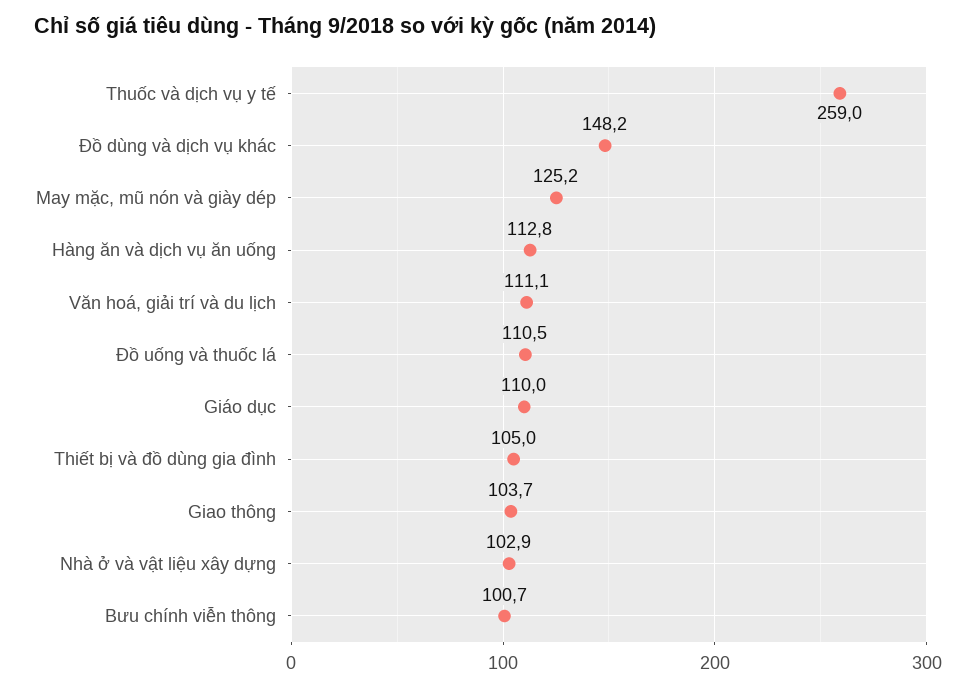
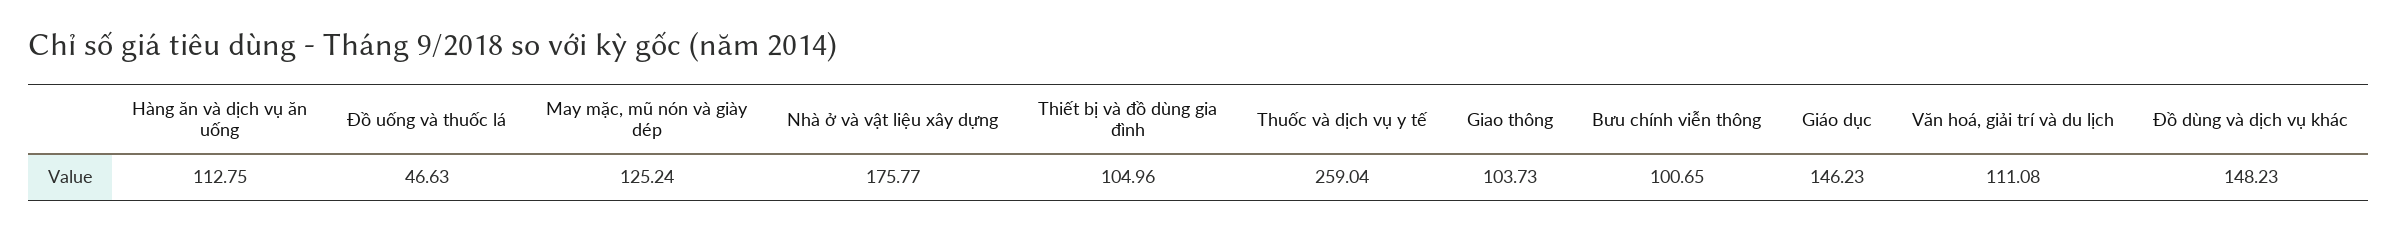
Đồ uống và thuốc lá: 110.5 -> 46.63
Giáo dục: 110 -> 146.23
Nhà ở và vật liệu xây dựng: 102.9 -> 175.77

